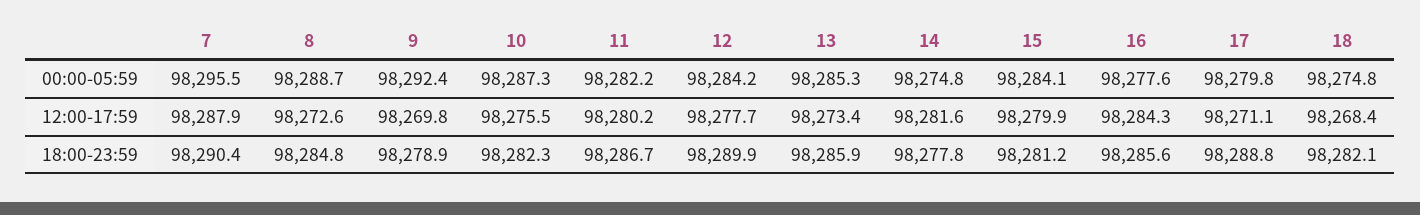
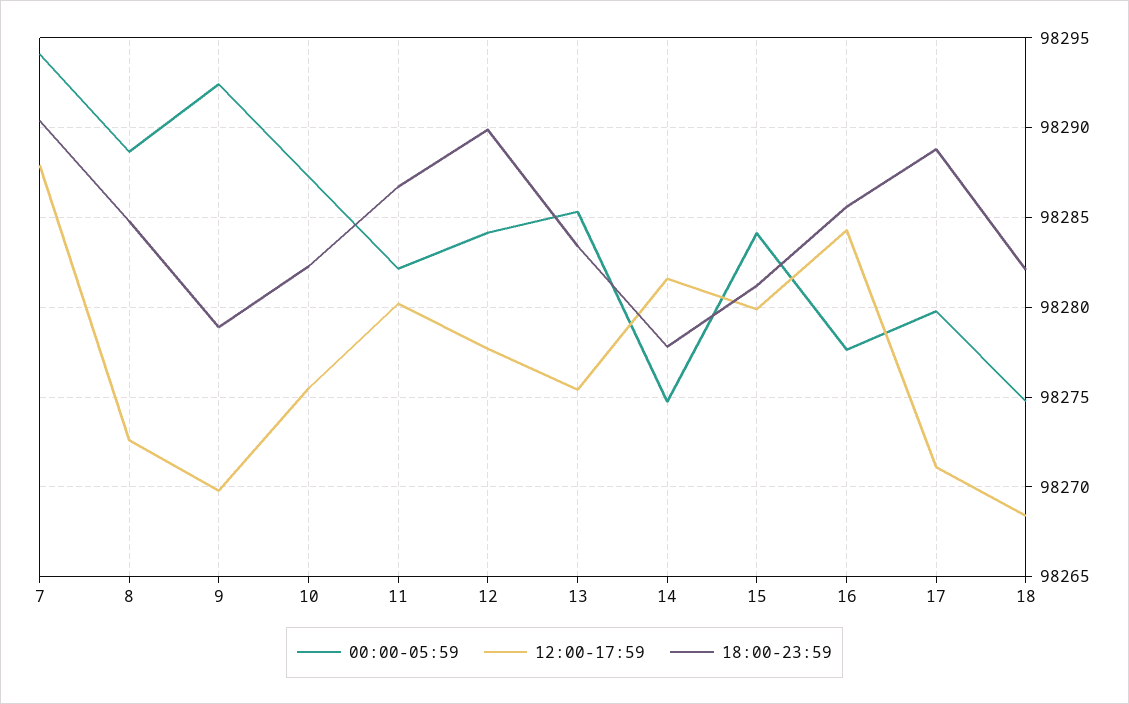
00:00-05:59, 7: 98295.5 -> 98294
12:00-17:59, 13: 98273.4 -> 98275.5
18:00-23:59, 13: 98285.9 -> 98283.5

